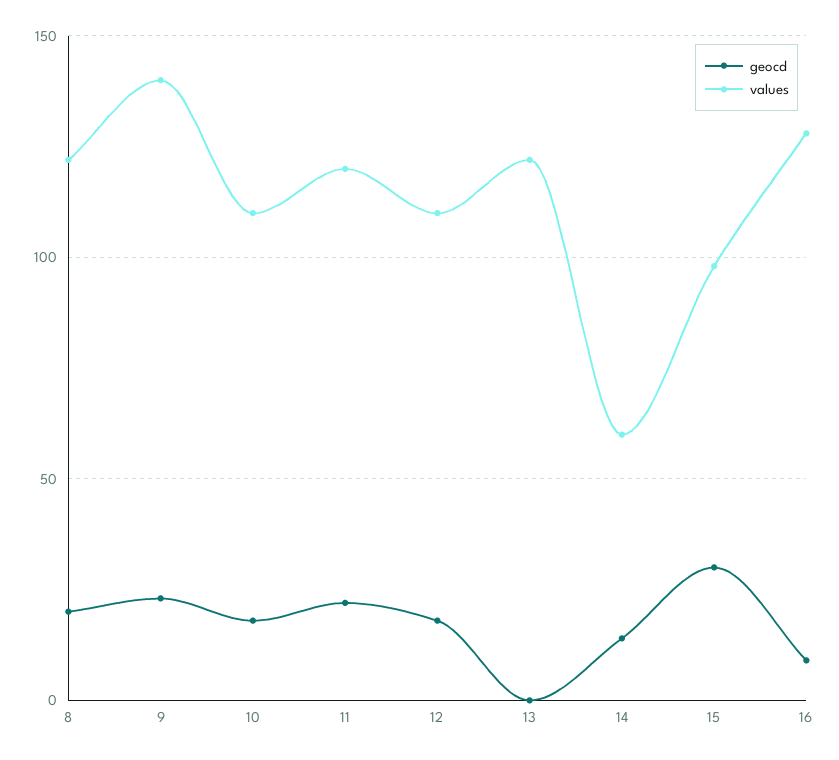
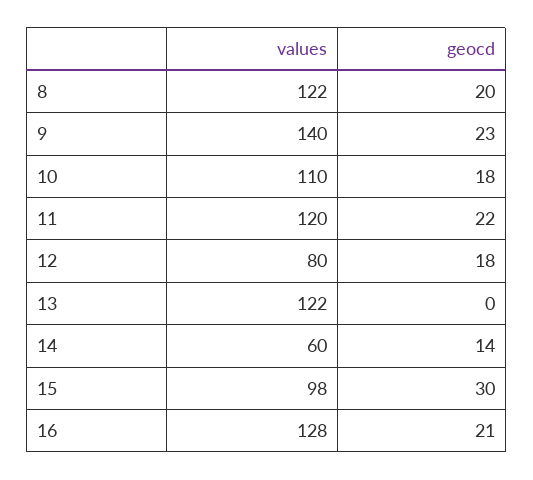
values, 12: 110 -> 80
geocd, 16: 10 -> 21

